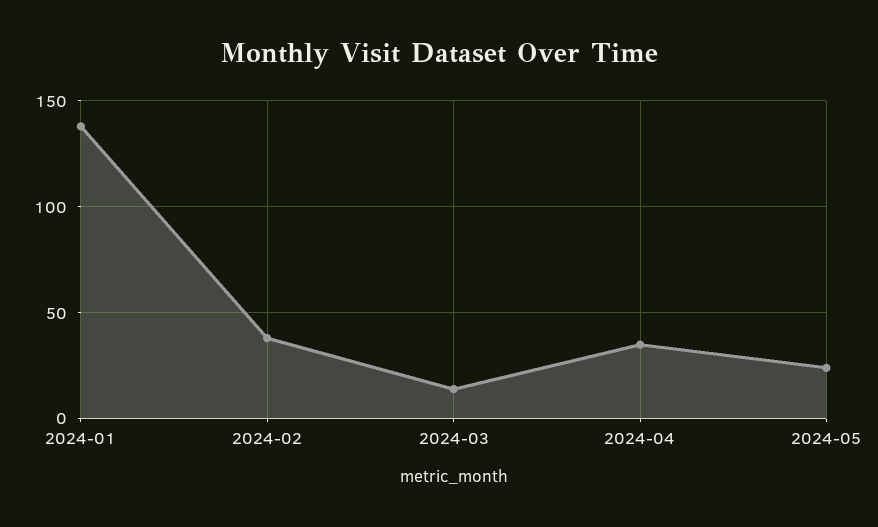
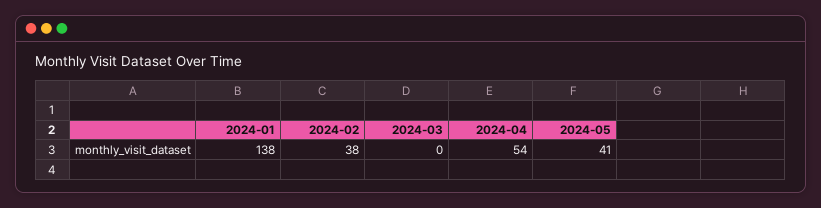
2024-03: 15 -> 0
2024-04: 35 -> 54
2024-05: 25 -> 41

